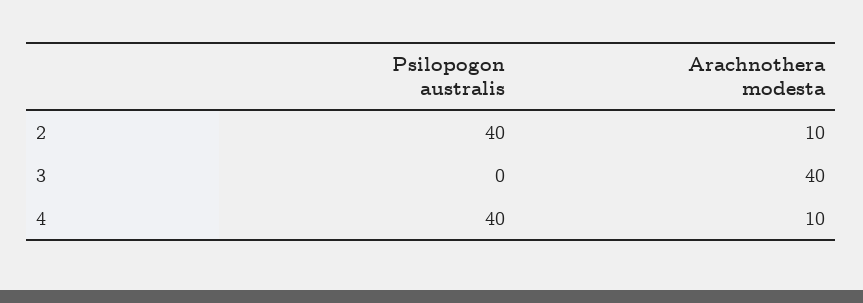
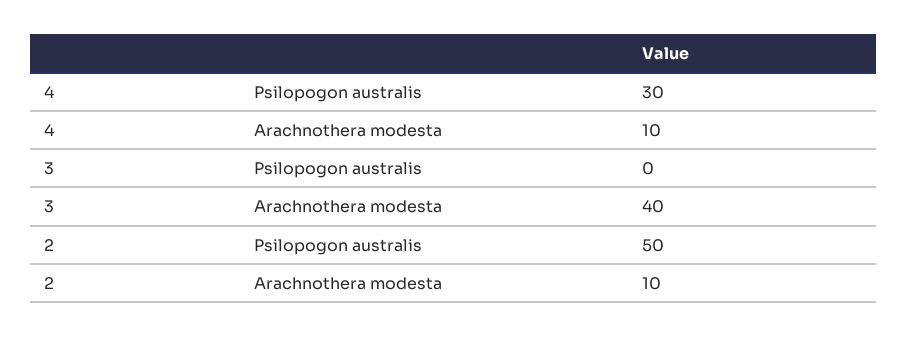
Psilopogon australis, 2: 40 -> 50
Psilopogon australis, 4: 40 -> 30

